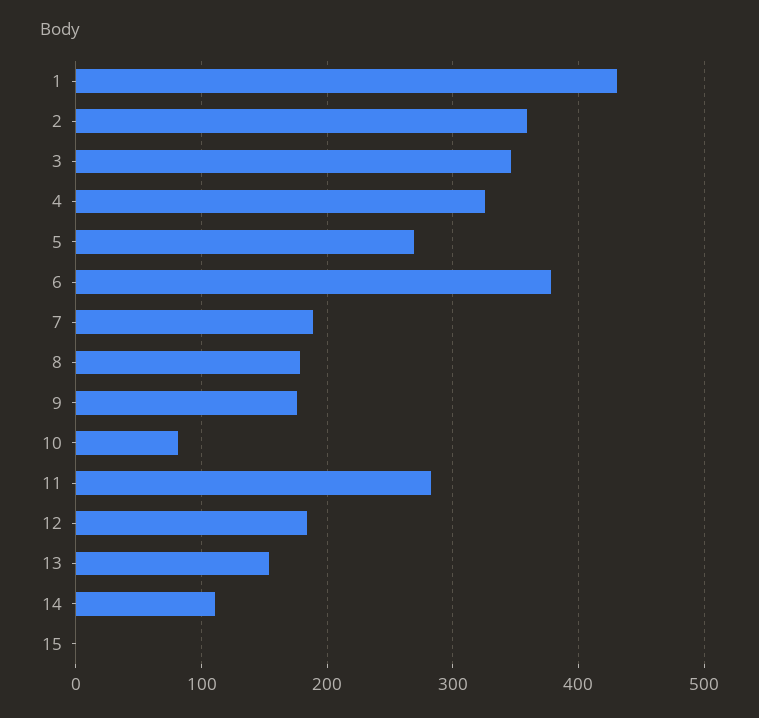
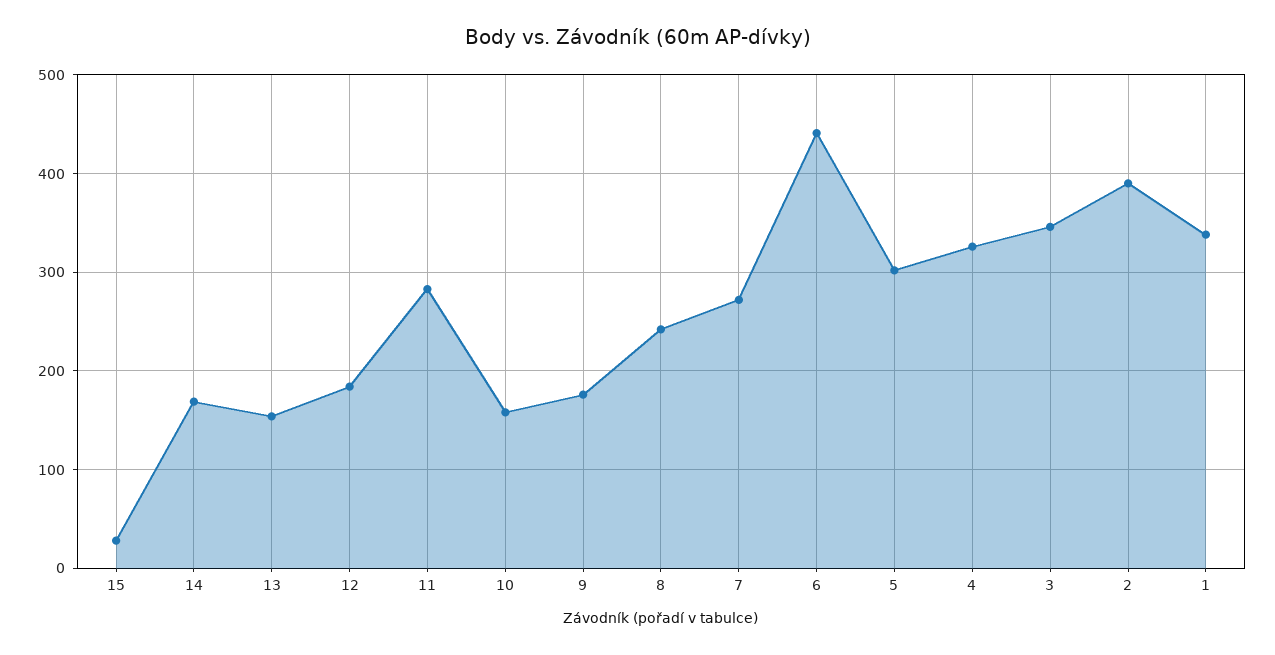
1: 430 -> 340
2: 360 -> 390
5: 270 -> 300
6: 380 -> 440
7: 190 -> 270
8: 180 -> 240
10: 80 -> 160
14: 110 -> 170
15: 0 -> 30

